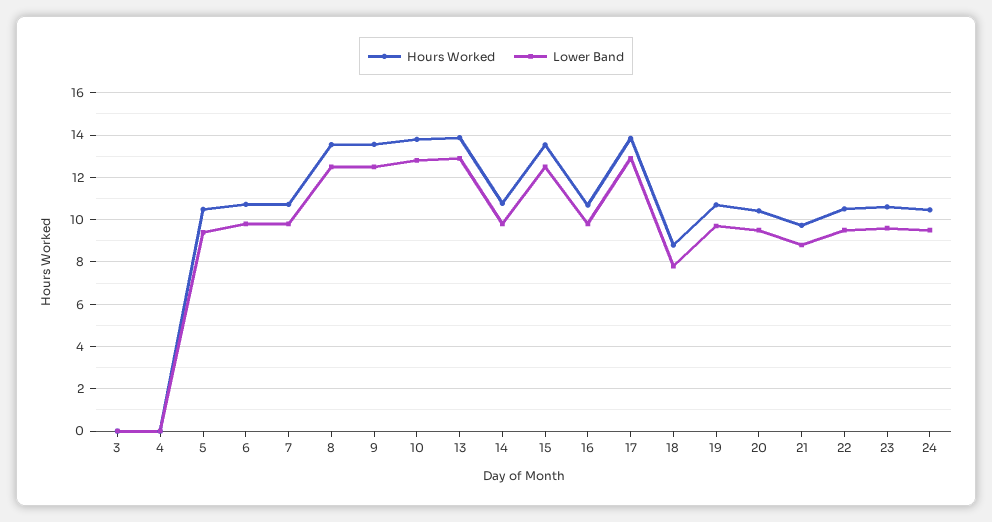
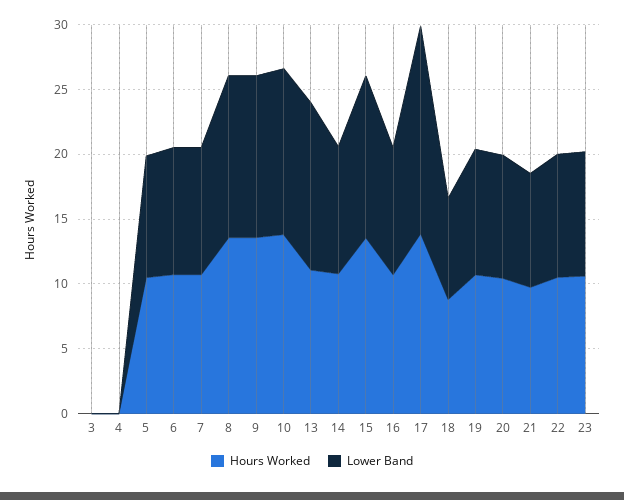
Hours Worked, 13: 14 -> 11
Lower Band, 17: 13 -> 16
Hours Worked, 24: 10.5 -> none
Lower Band, 24: 9.5 -> none

